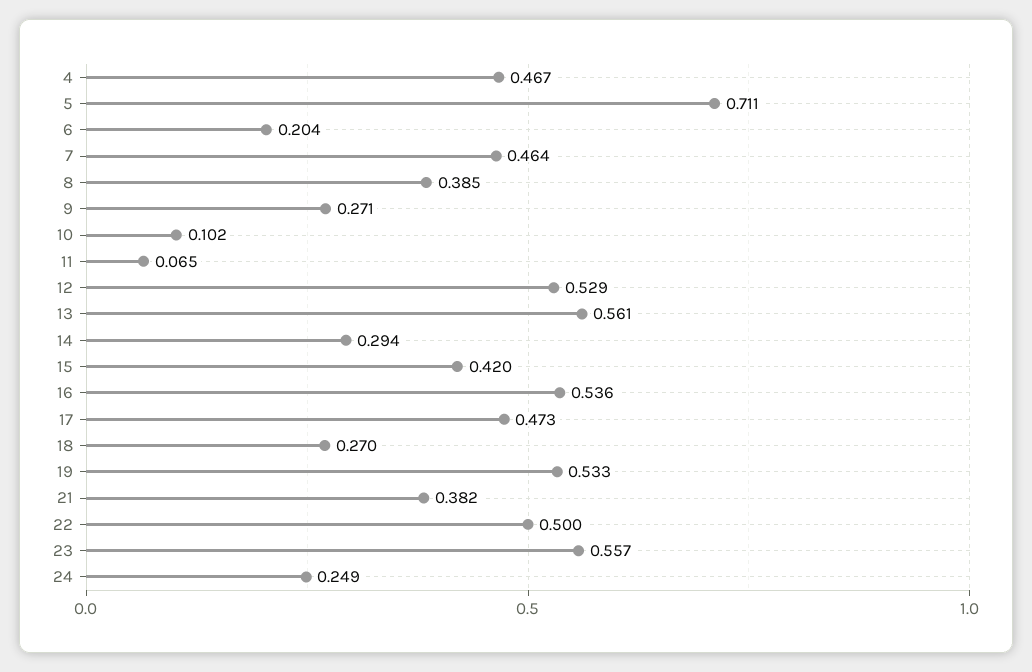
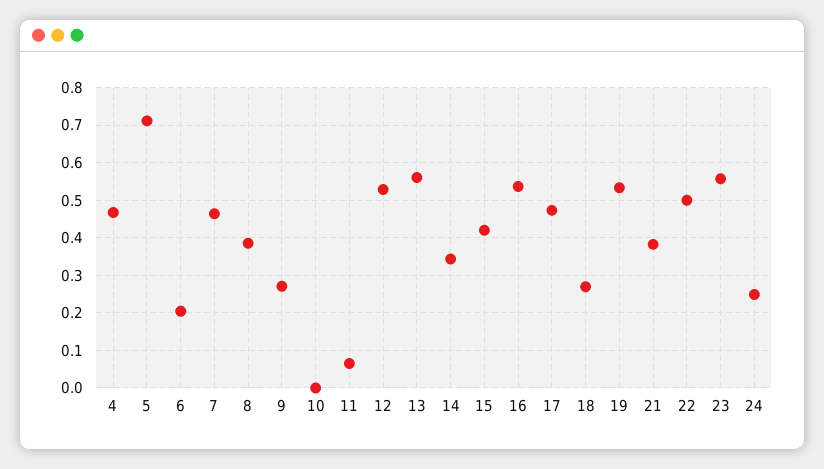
10: 0.102 -> 0
14: 0.294 -> 0.34

